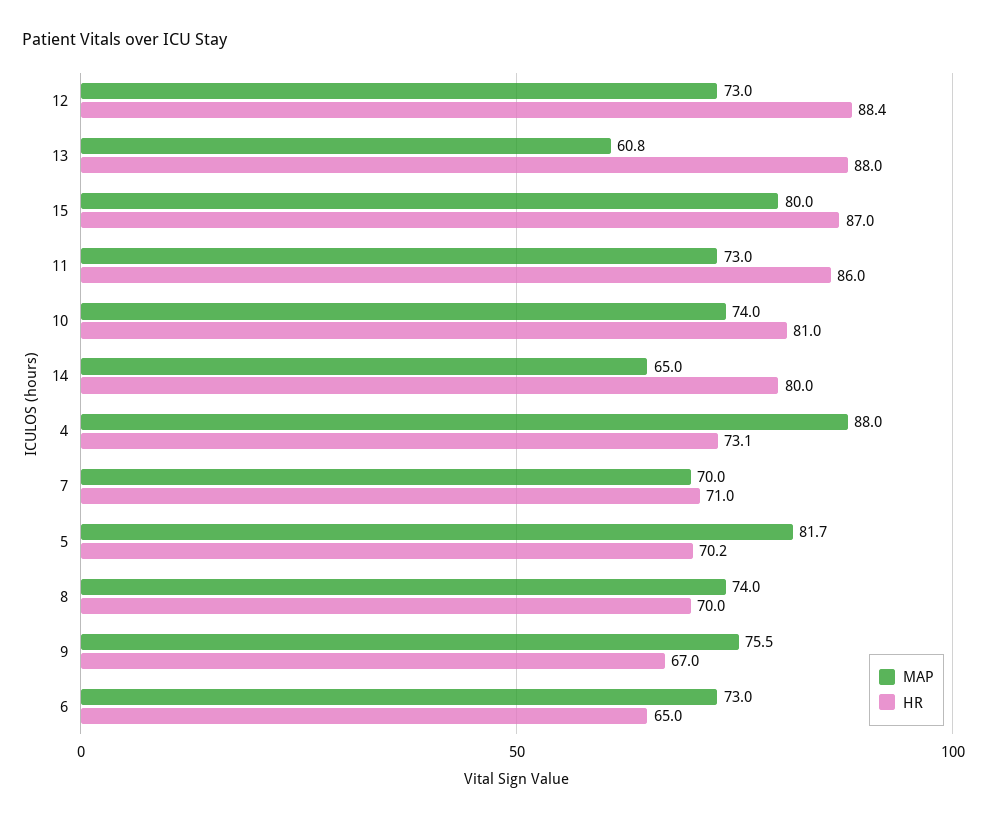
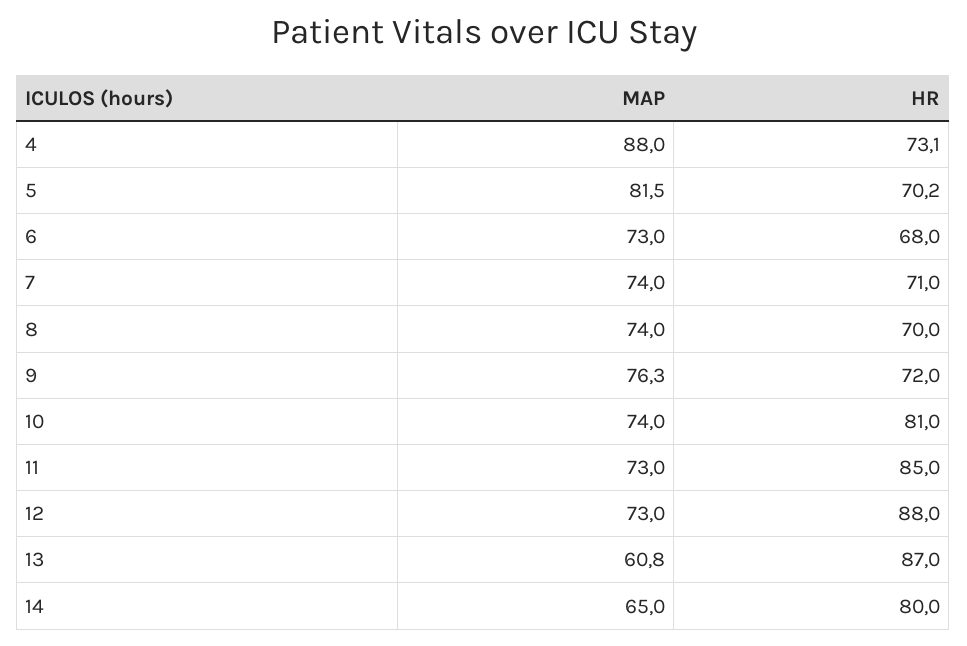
HR, 12: 88.4 -> 88
HR, 13: 88 -> 87
MAP, 15: 80 -> none
HR, 15: 87 -> none
HR, 11: 86 -> 85
MAP, 7: 70 -> 74
MAP, 5: 81.7 -> 81.5
MAP, 9: 75.5 -> 76.3
HR, 9: 67 -> 72
HR, 6: 65 -> 68

